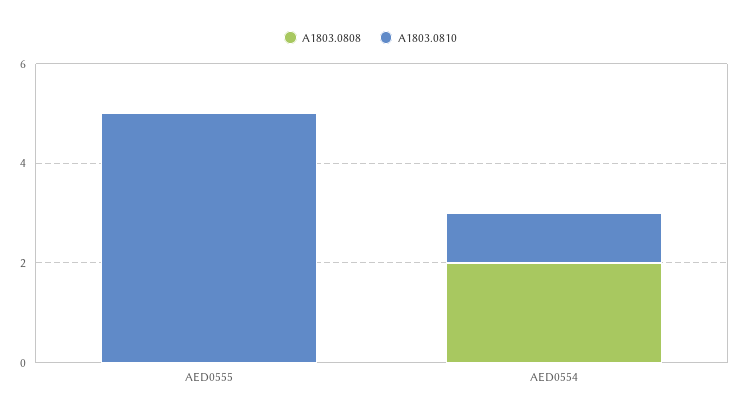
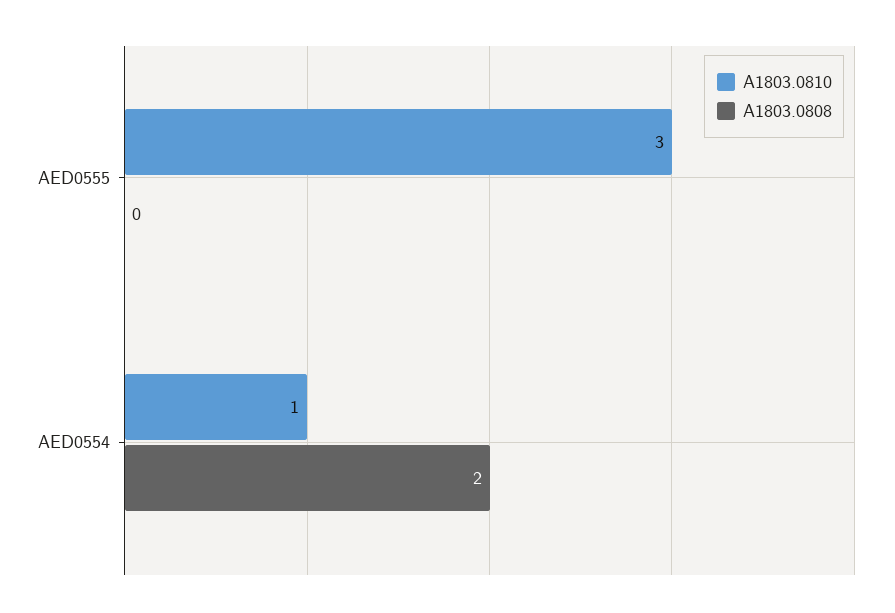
A1803.0810, AED0555: 5 -> 3

